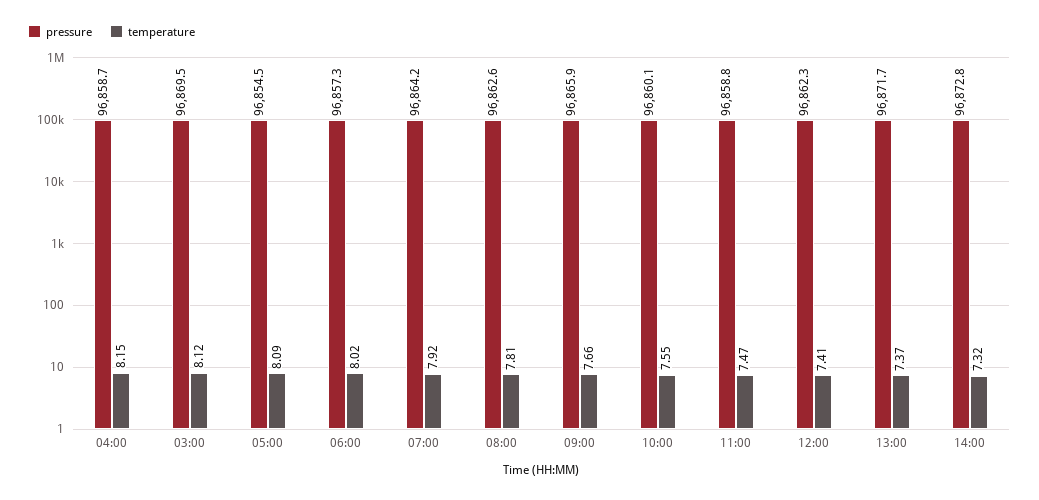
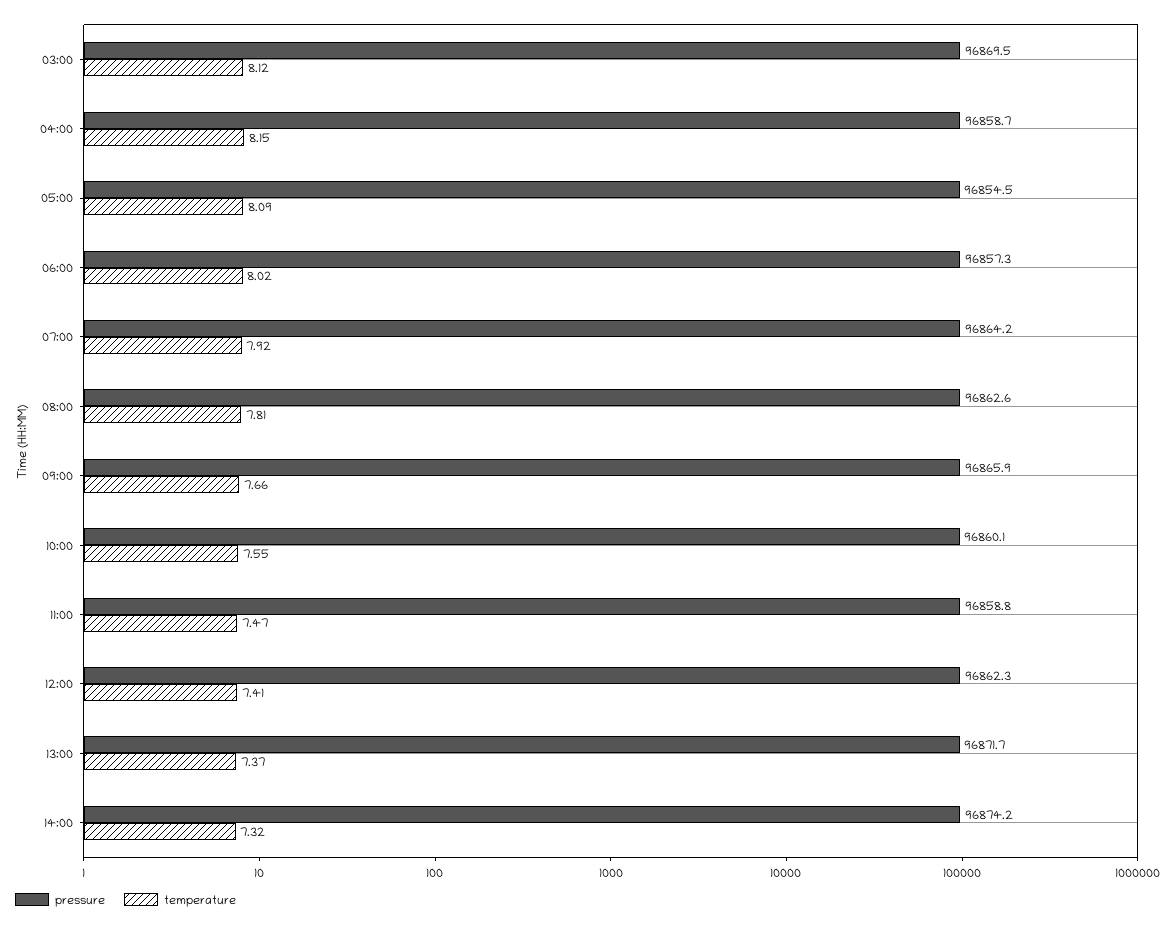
pressure, 14:00: 96872.8 -> 96874.2

